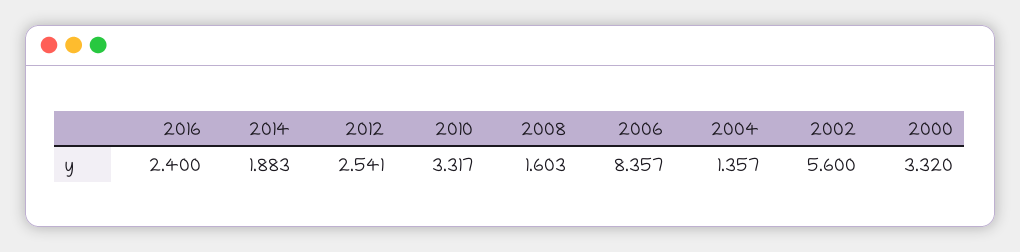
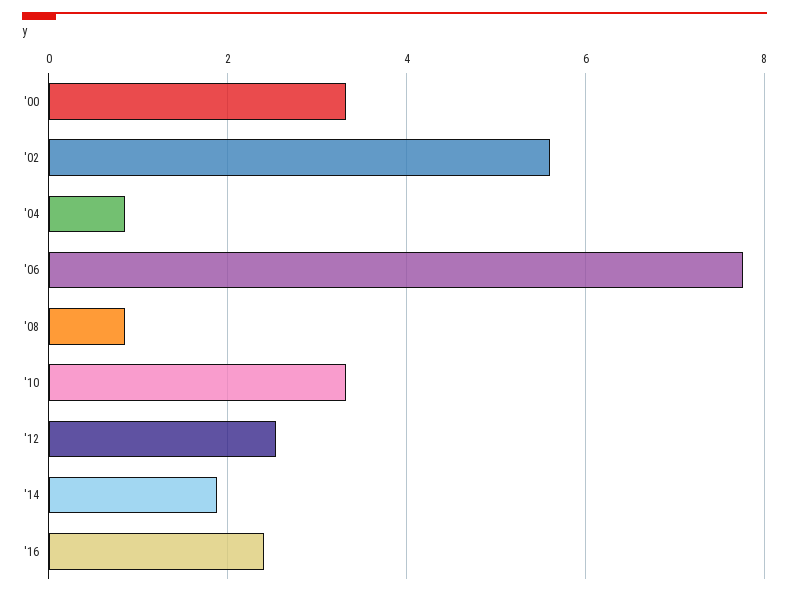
2008: 1.603 -> 0.8
2006: 8.357 -> 7.8
2004: 1.357 -> 0.8

